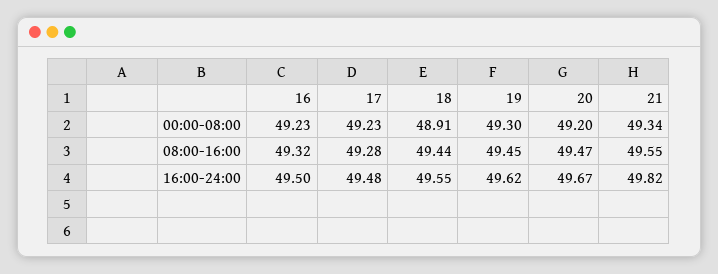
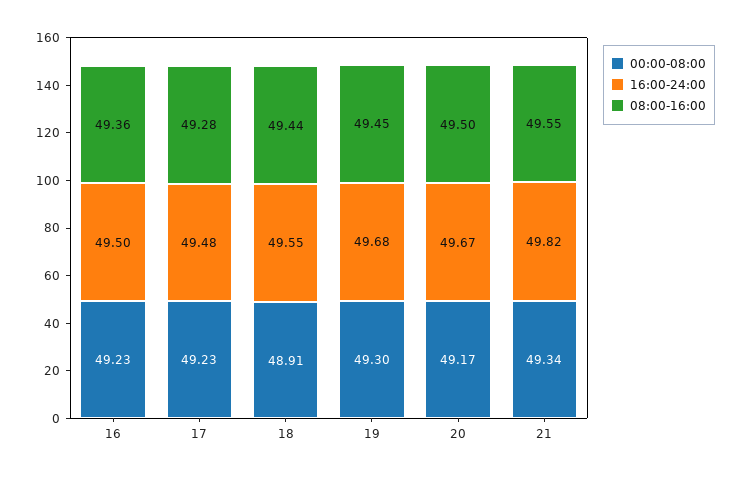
00:00-08:00, 20: 49.2 -> 49.17
08:00-16:00, 16: 49.32 -> 49.36
08:00-16:00, 20: 49.47 -> 49.5
16:00-24:00, 19: 49.62 -> 49.68

